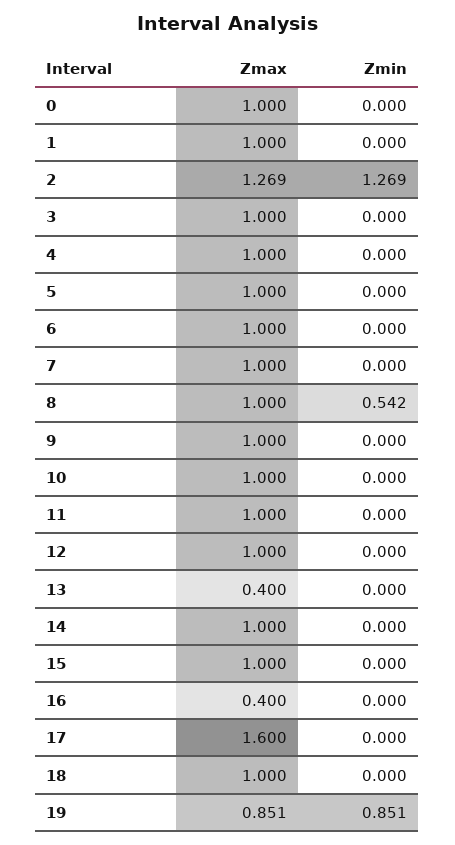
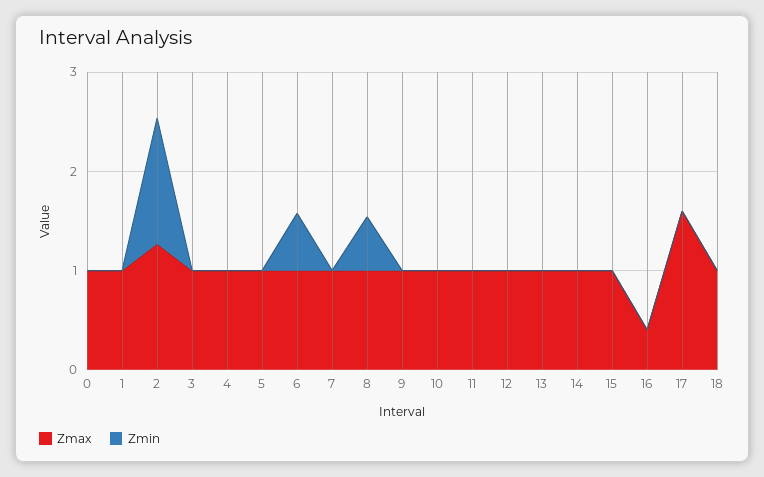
Zmin, 6: 0 -> 0.6
Zmax, 13: 0.4 -> 1
Zmax, 19: 0.851 -> none
Zmin, 19: 0.851 -> none

